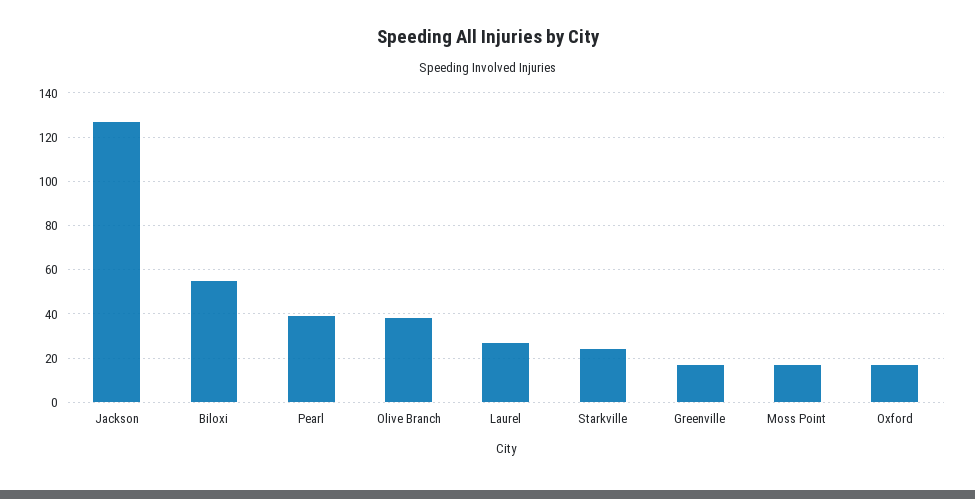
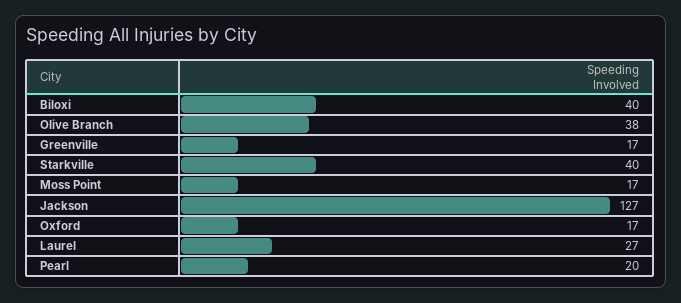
Biloxi: 55 -> 40
Pearl: 40 -> 20
Starkville: 25 -> 40

